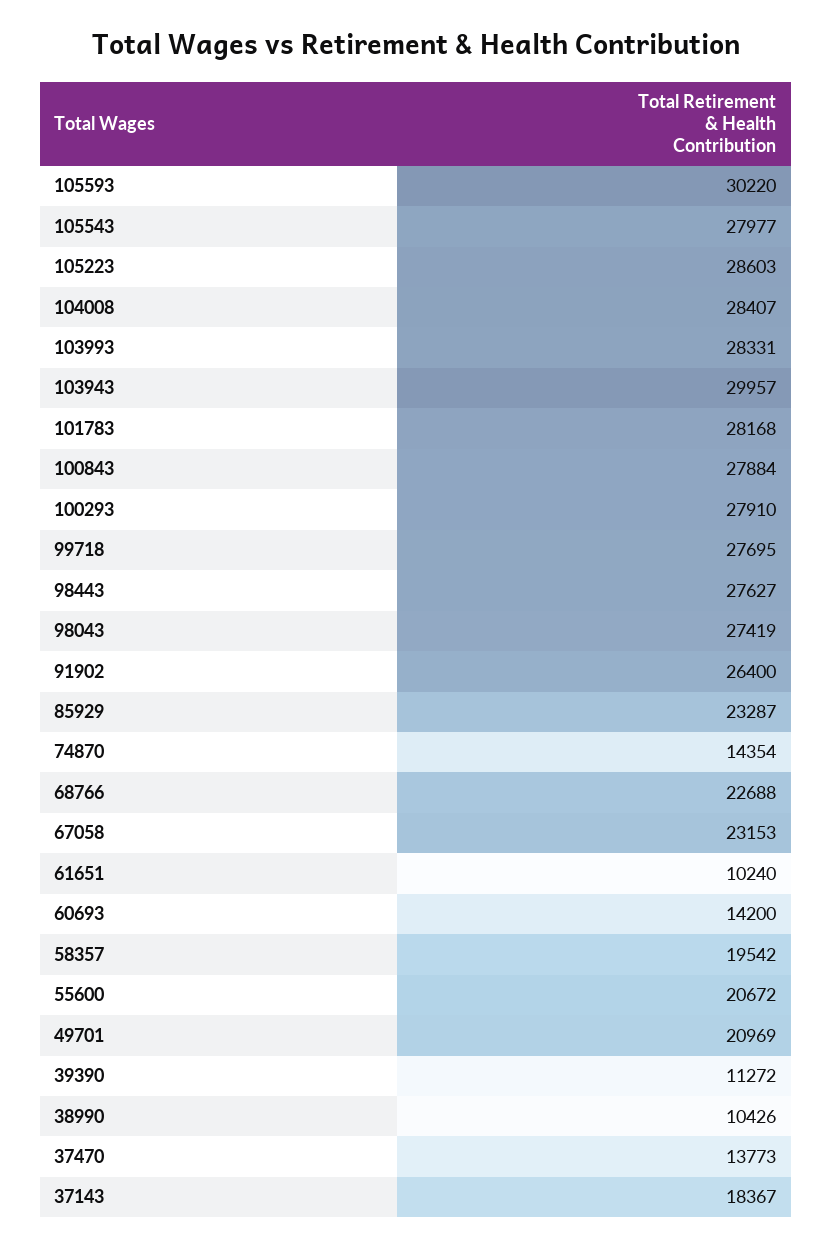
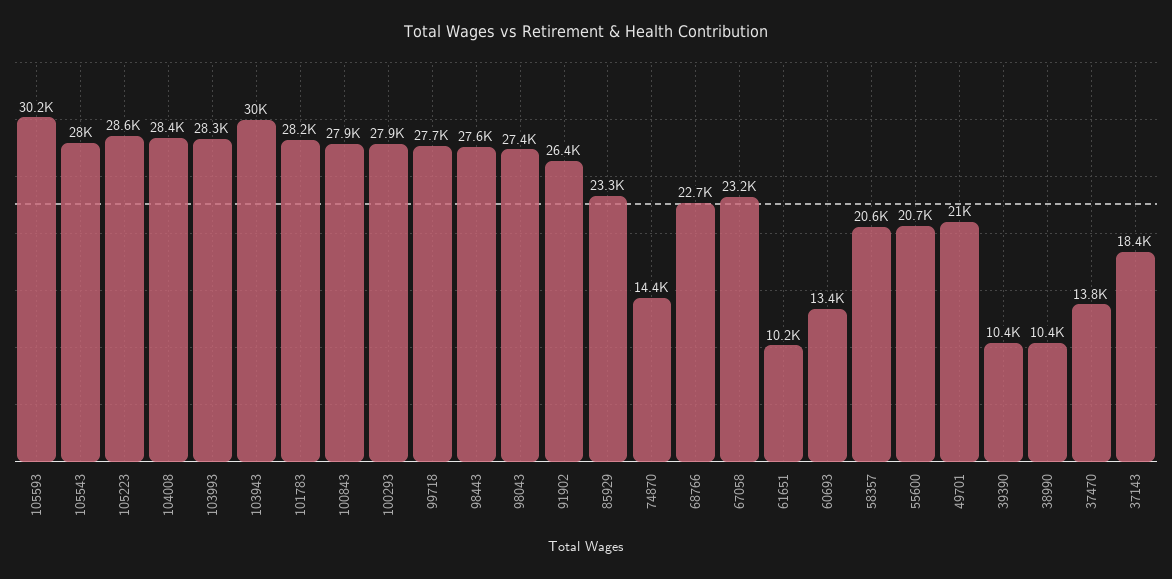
60693: 14200 -> 13400
58357: 19542 -> 20600
39390: 11272 -> 10400

